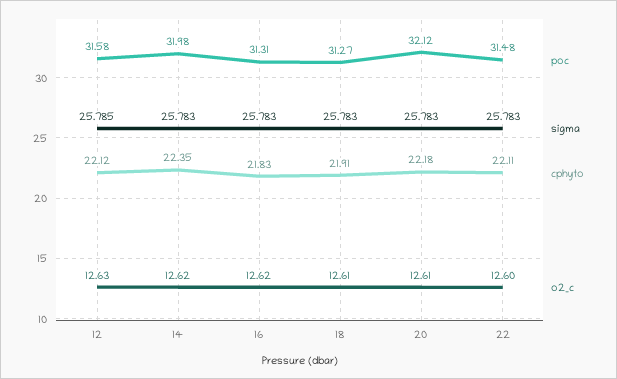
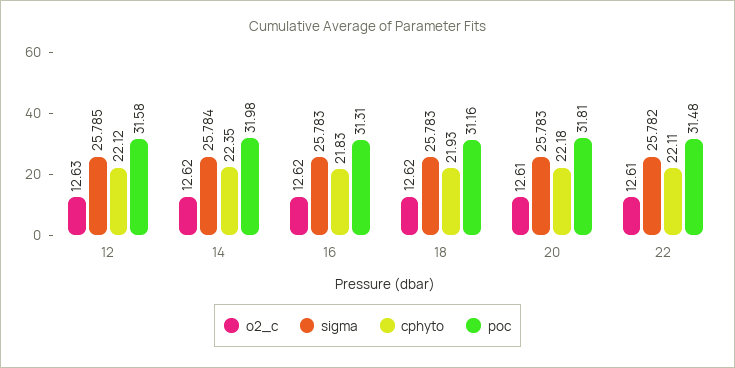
sigma, 14: 25.783 -> 25.784
poc, 18: 31.27 -> 31.16
cphyto, 18: 21.91 -> 21.93
o2_c, 18: 12.61 -> 12.62
poc, 20: 32.12 -> 31.81
sigma, 22: 25.783 -> 25.782
o2_c, 22: 12.6 -> 12.61

